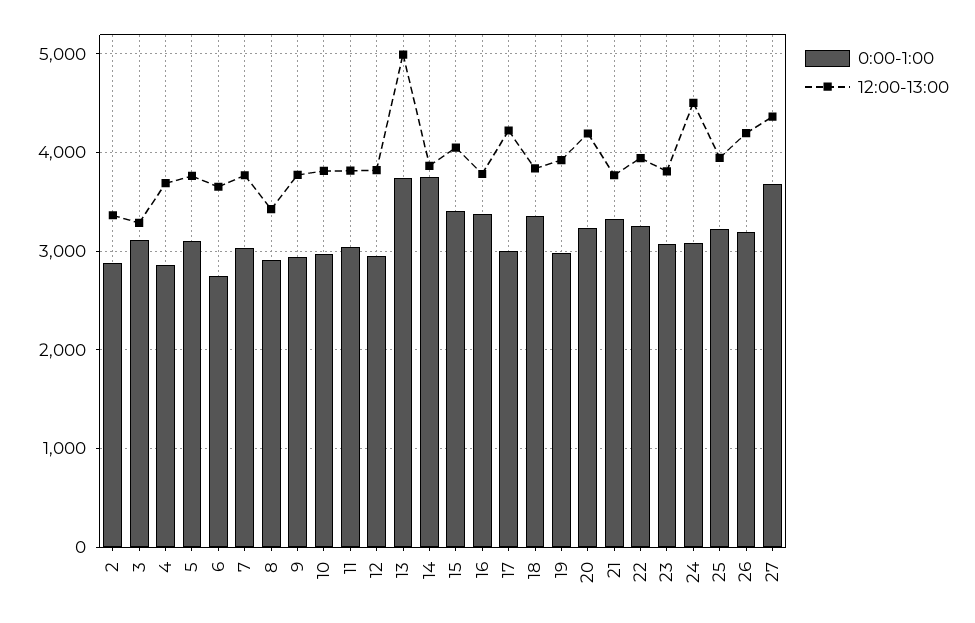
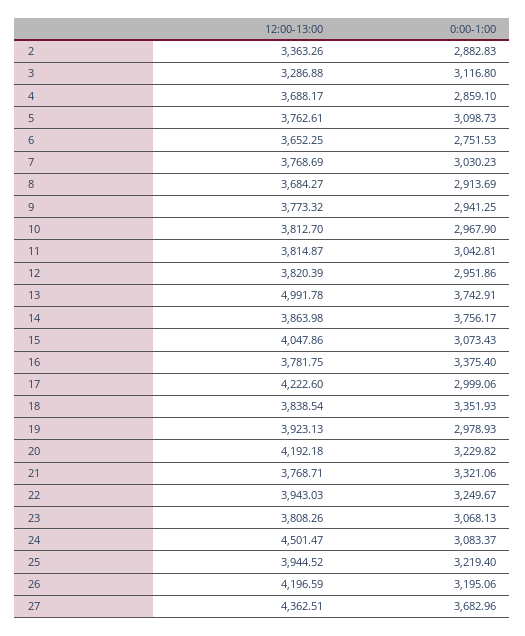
12:00-13:00, 8: 3400 -> 3684.27
0:00-1:00, 15: 3400 -> 3073.43

